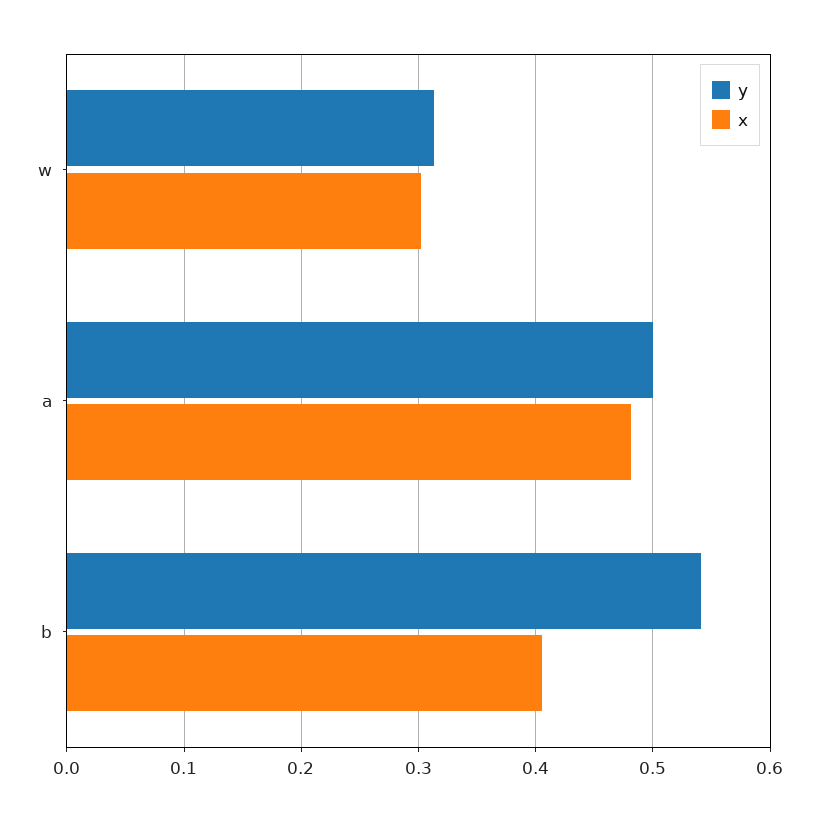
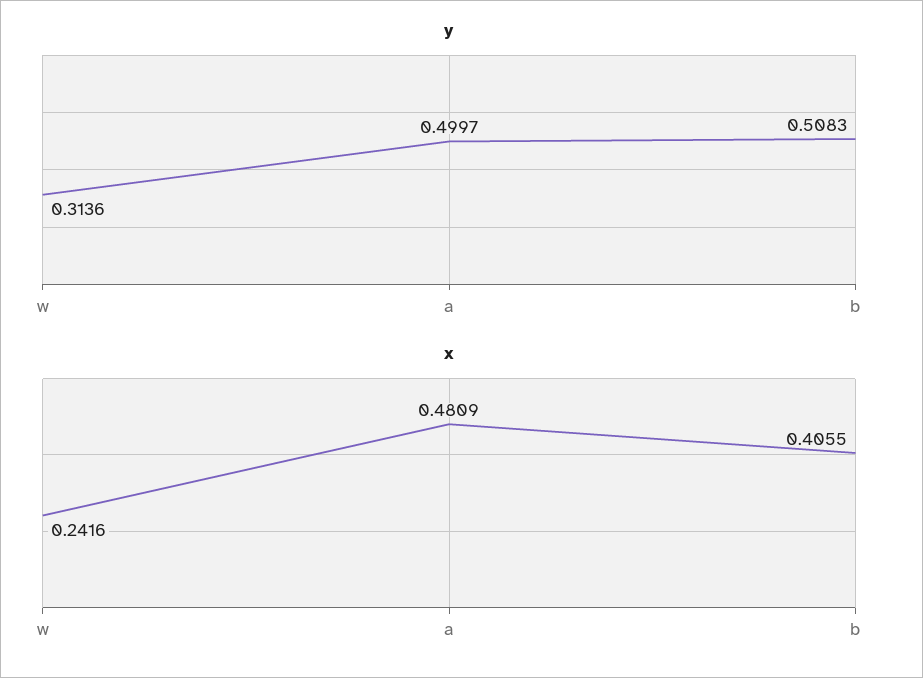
x, w: 0.3 -> 0.2416
y, b: 0.54 -> 0.5083

